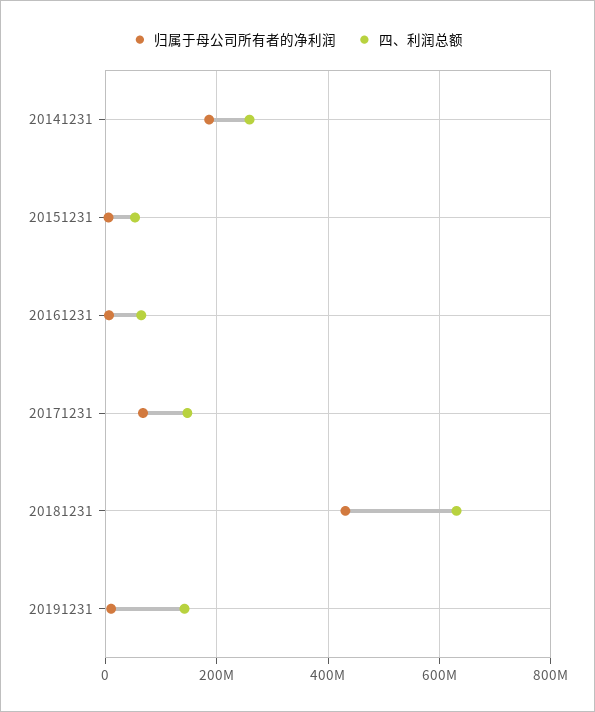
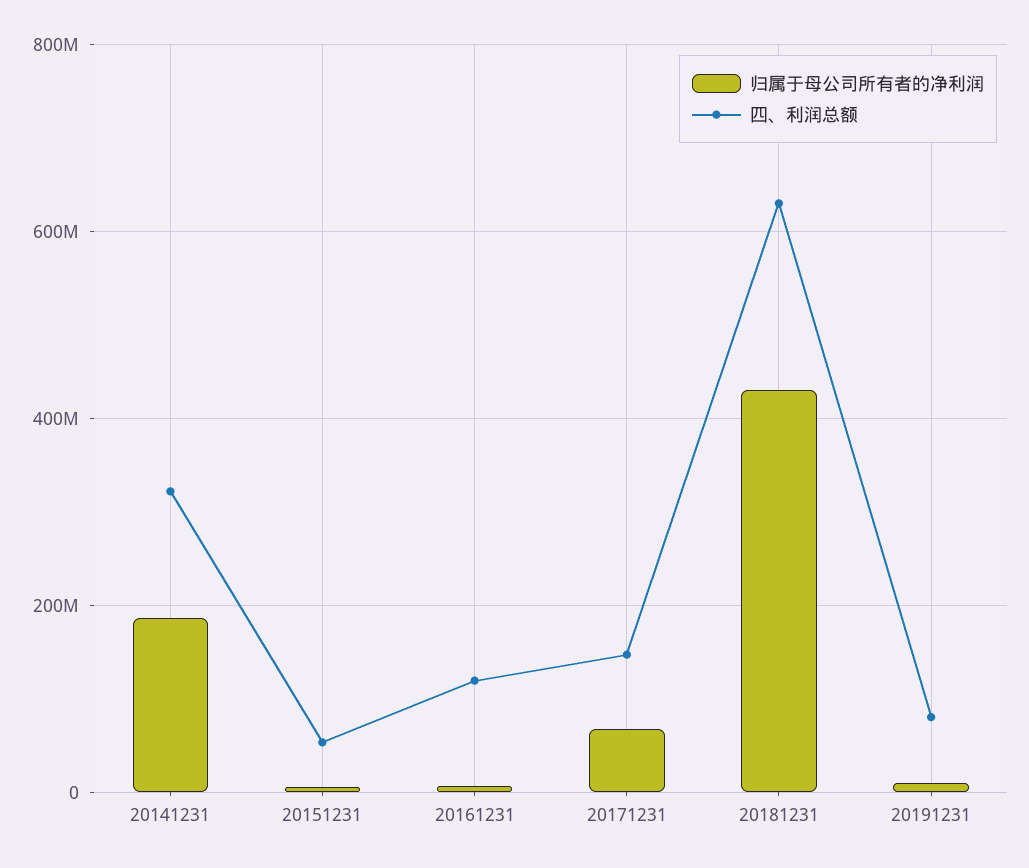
四、利润总额, 20141231: 260000000 -> 320000000
四、利润总额, 20161231: 60000000 -> 120000000
四、利润总额, 20191231: 140000000 -> 80000000

